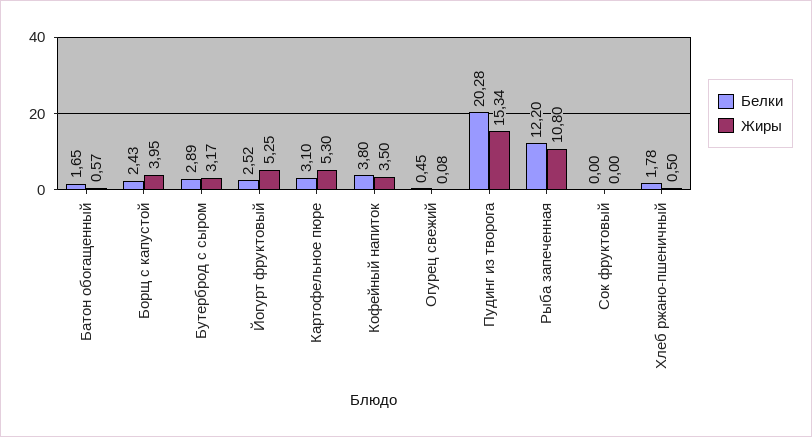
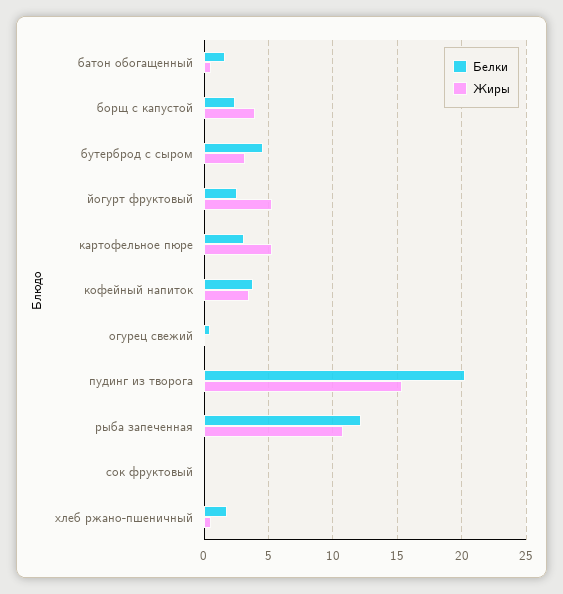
Белки, Бутерброд с сыром: 2.89 -> 4.5

